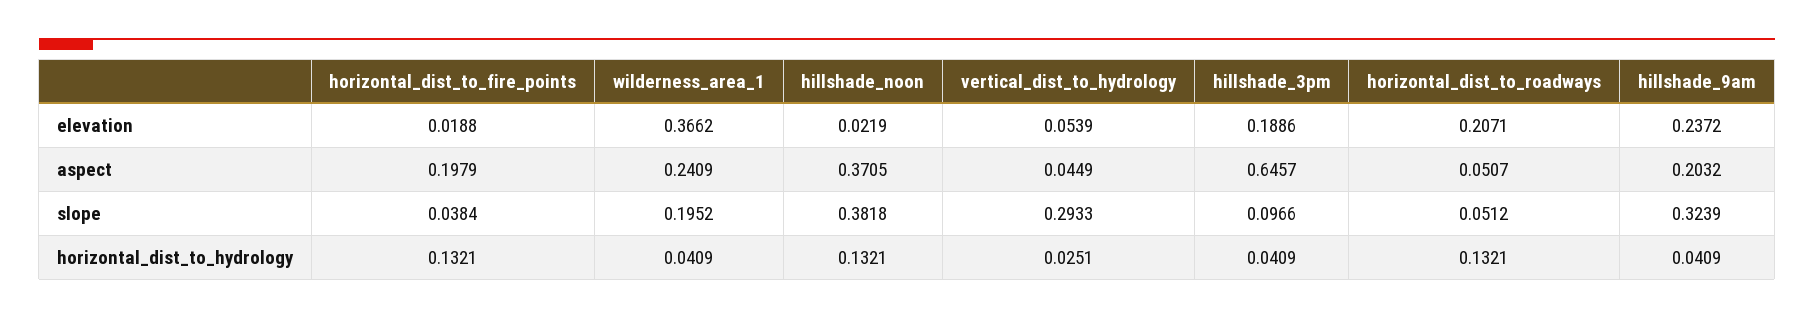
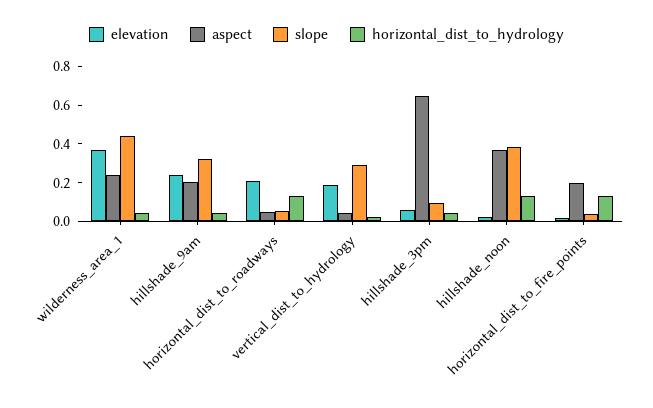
elevation, vertical_dist_to_hydrology: 0.0539 -> 0.2
elevation, hillshade_3pm: 0.1886 -> 0.05
slope, wilderness_area_1: 0.1952 -> 0.45

